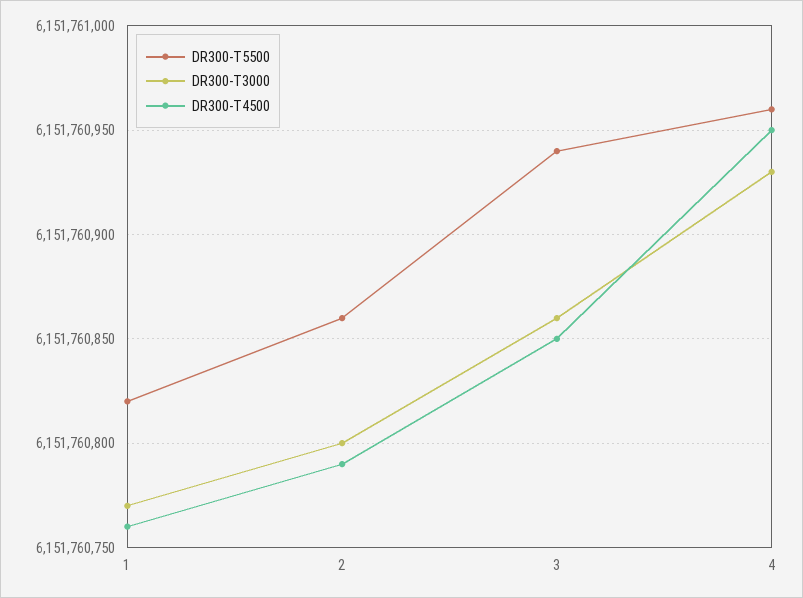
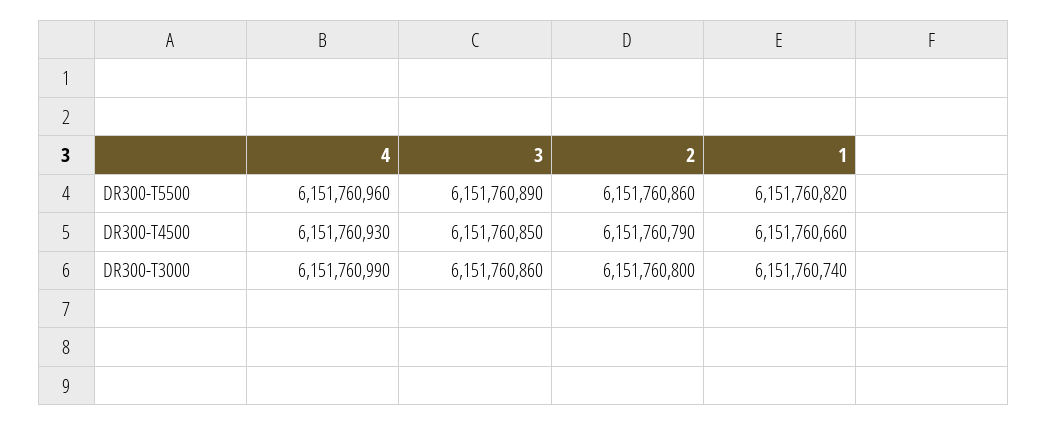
DR300-T3000, 1: 6151760770 -> 6151760740
DR300-T4500, 1: 6151760760 -> 6151760660
DR300-T5500, 3: 6151760940 -> 6151760890
DR300-T3000, 4: 6151760930 -> 6151760990
DR300-T4500, 4: 6151760950 -> 6151760930

